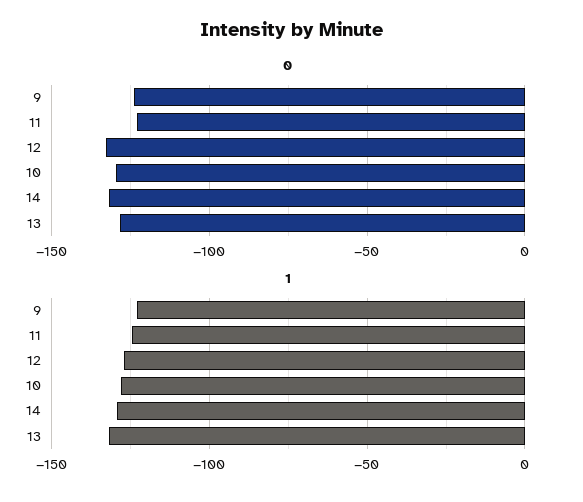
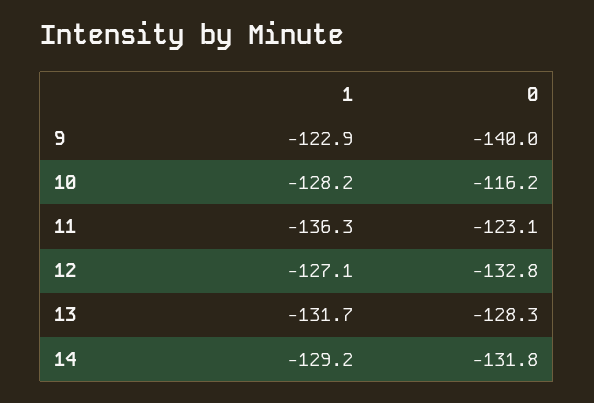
0, 9: -125 -> -140
0, 10: -130 -> -116.2
1, 11: -125 -> -136.3

